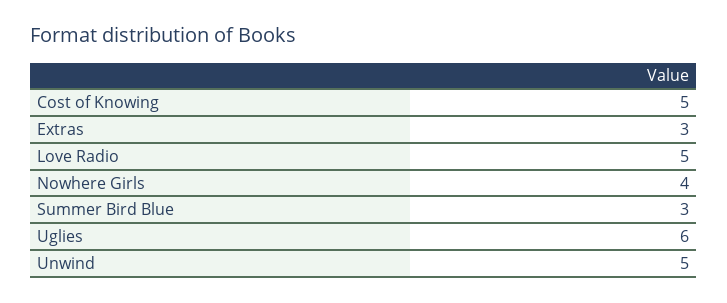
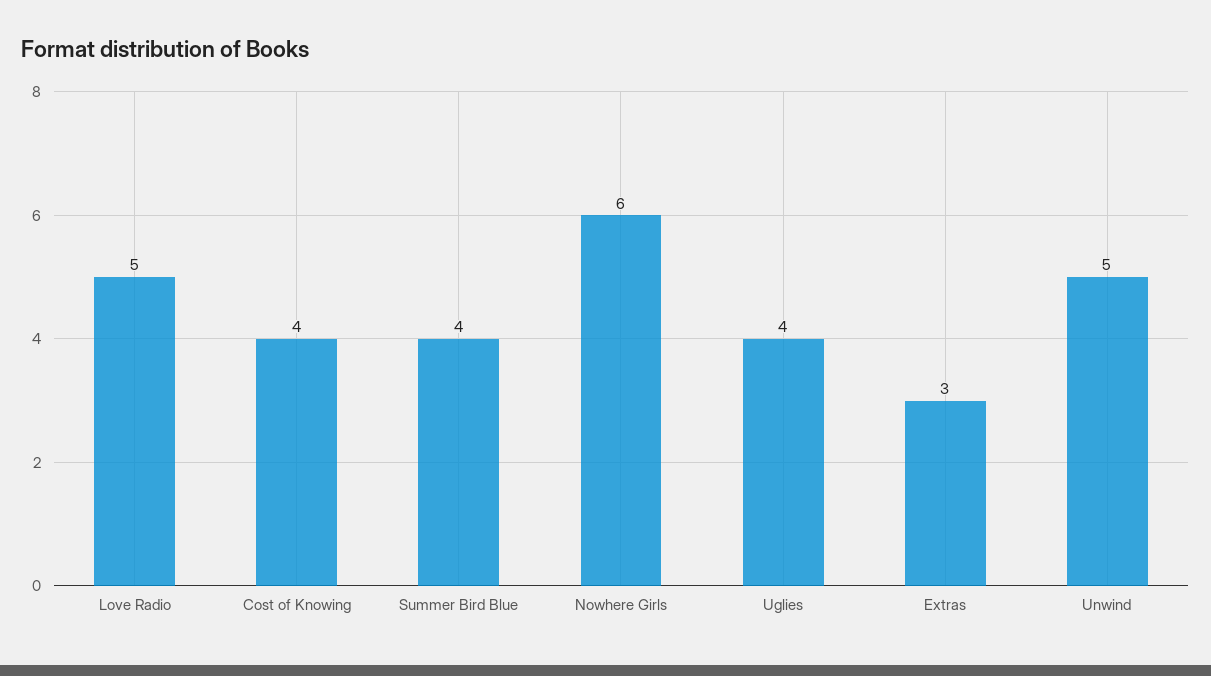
Cost of Knowing: 5 -> 4
Nowhere Girls: 4 -> 6
Summer Bird Blue: 3 -> 4
Uglies: 6 -> 4

